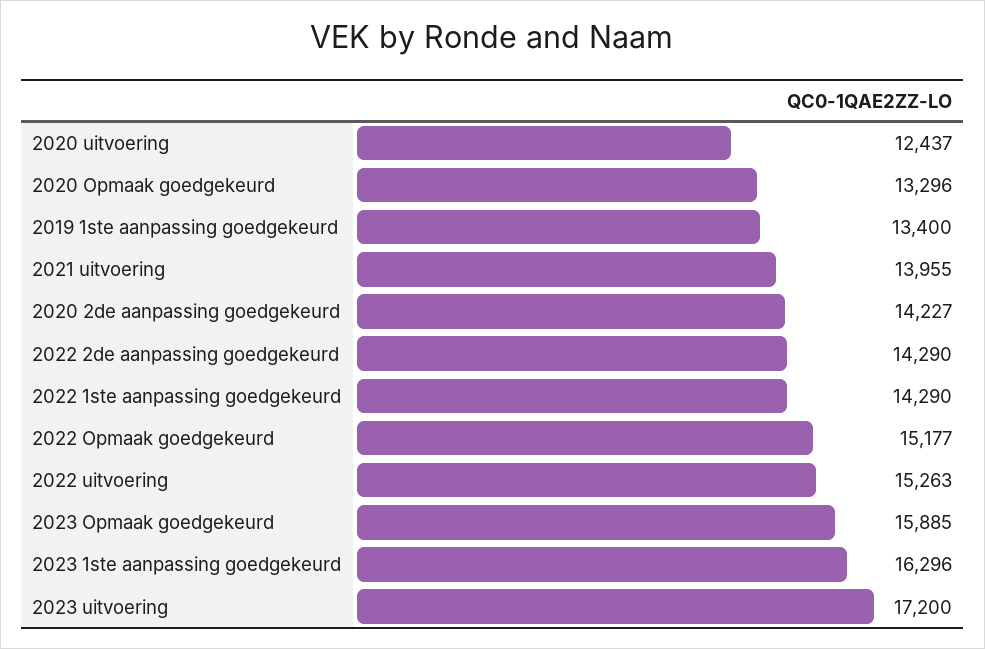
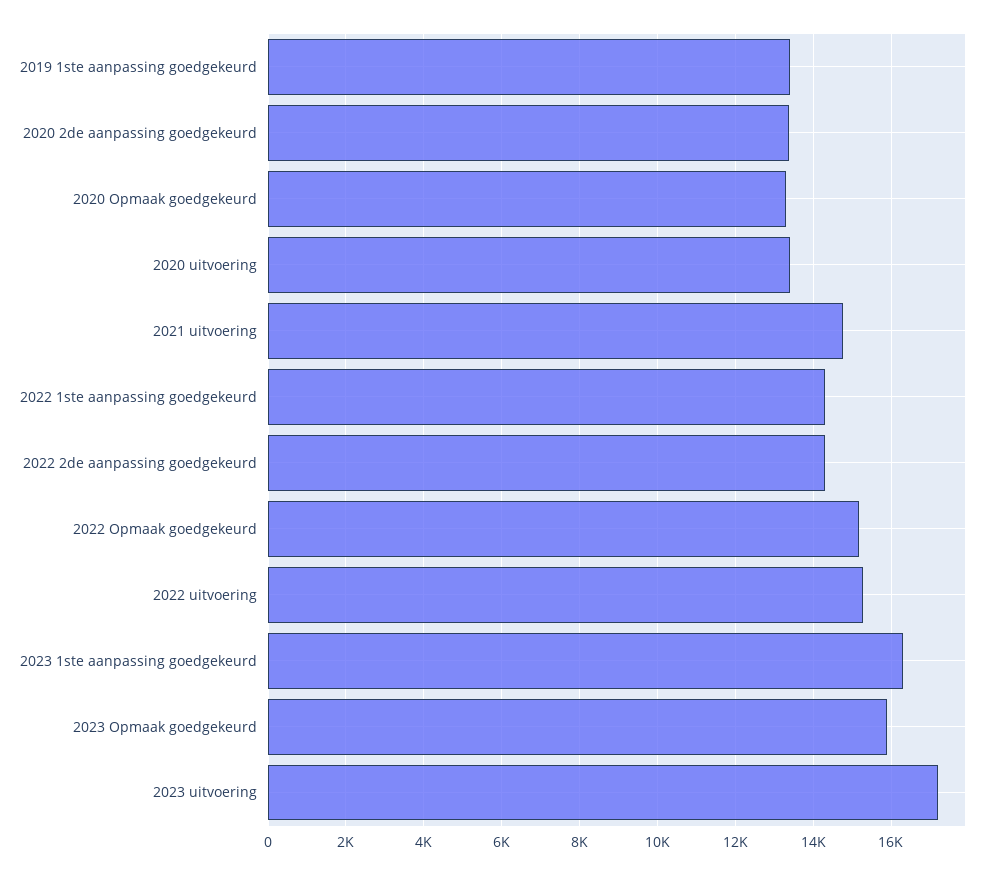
2020 uitvoering: 12437 -> 13400
2021 uitvoering: 13955 -> 14800
2020 2de aanpassing goedgekeurd: 14227 -> 13400

